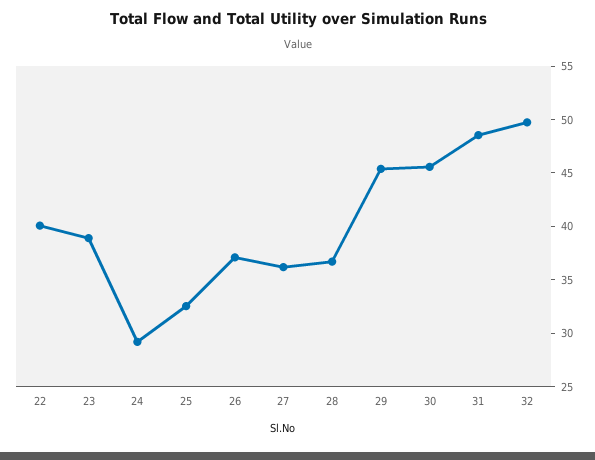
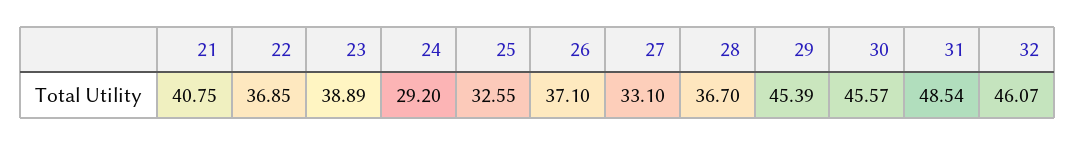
22: 40 -> 36.85
27: 36 -> 33.1
32: 50 -> 46.07
21: none -> 40.75

